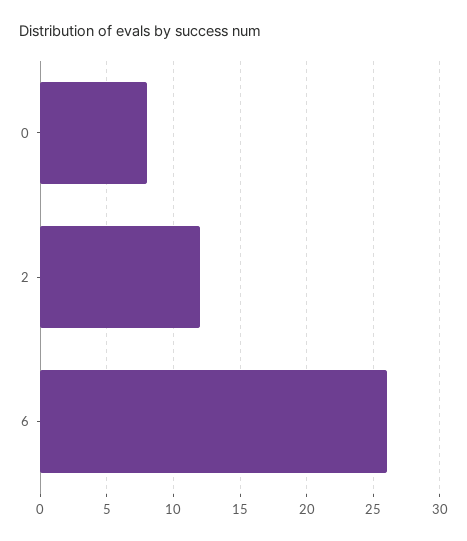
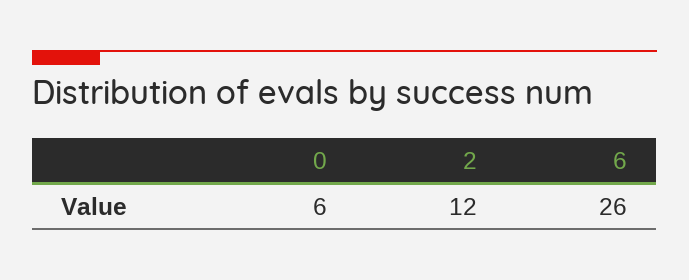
0: 8 -> 6

